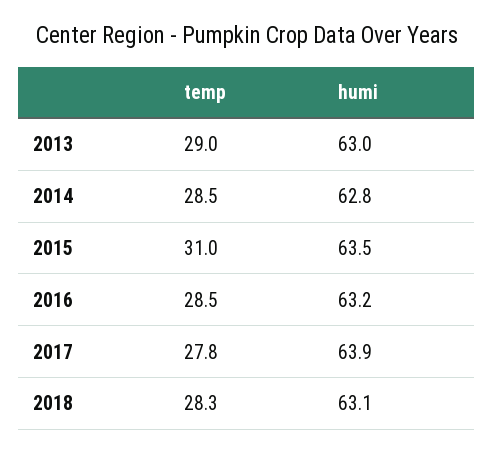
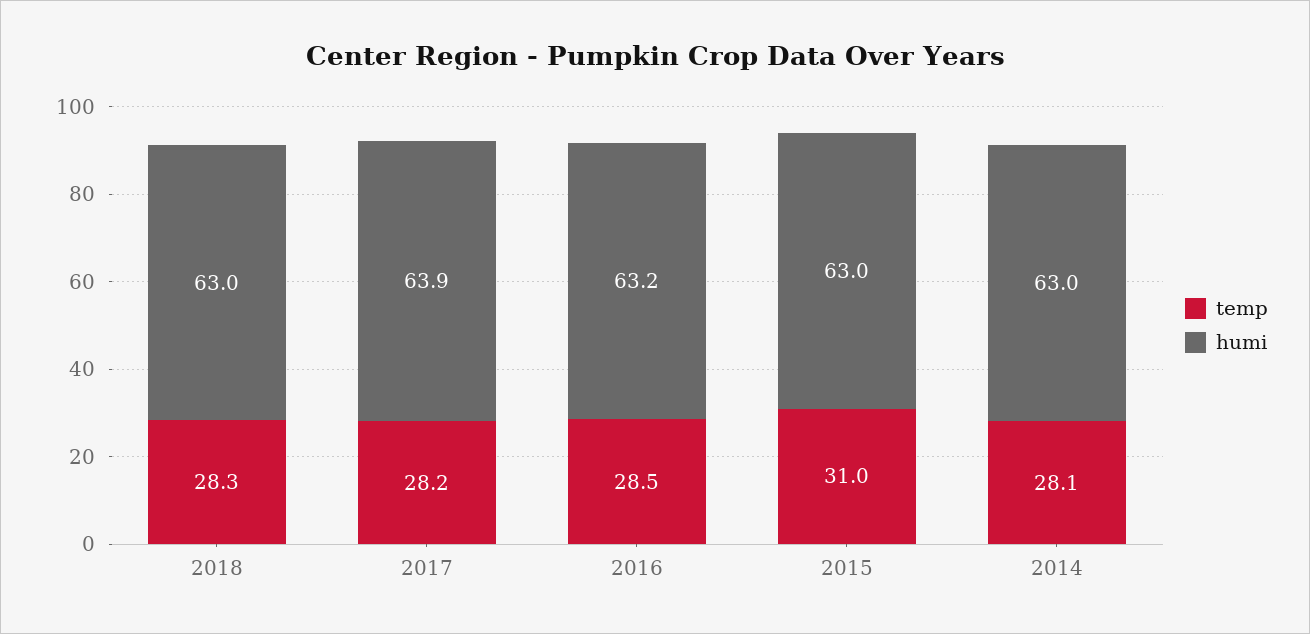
temp, 2013: 29 -> none
humi, 2013: 63 -> none
temp, 2014: 28.5 -> 28.1
humi, 2014: 62.8 -> 63
humi, 2015: 63.5 -> 63
temp, 2017: 27.8 -> 28.2
humi, 2018: 63.1 -> 63

